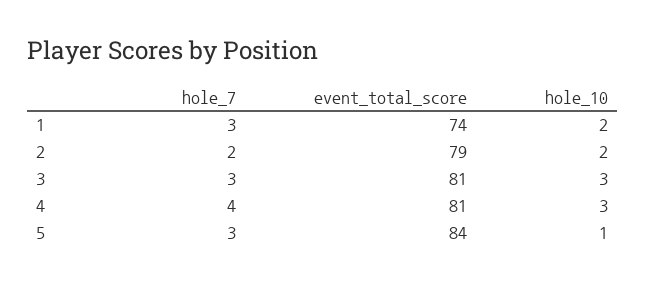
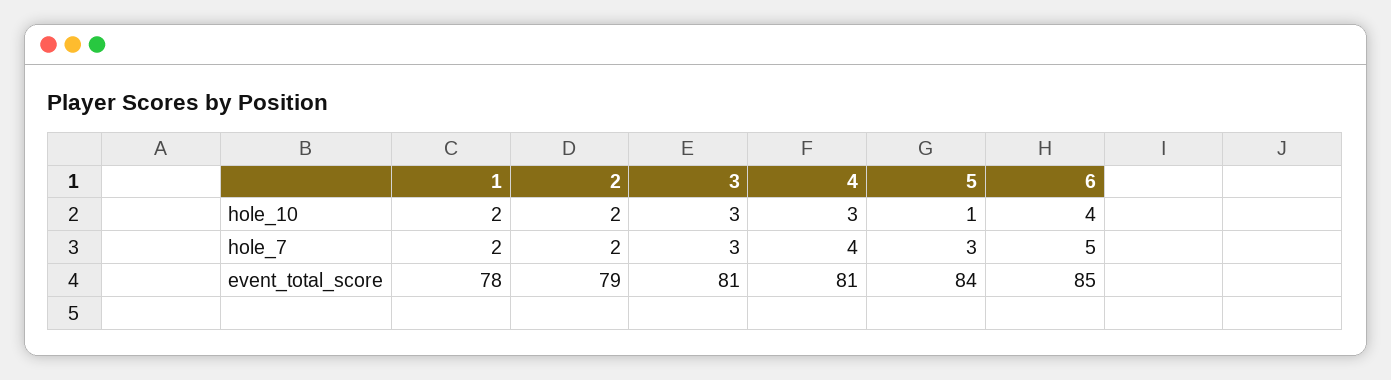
hole_7, 1: 3 -> 2
event_total_score, 1: 74 -> 78
hole_10, 6: none -> 4
hole_7, 6: none -> 5
event_total_score, 6: none -> 85

